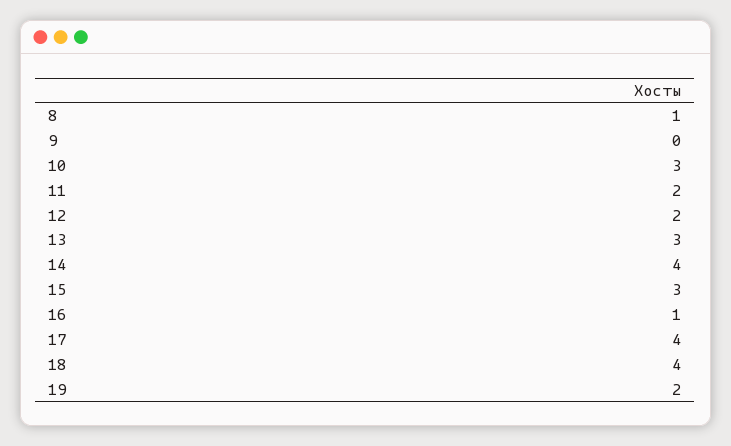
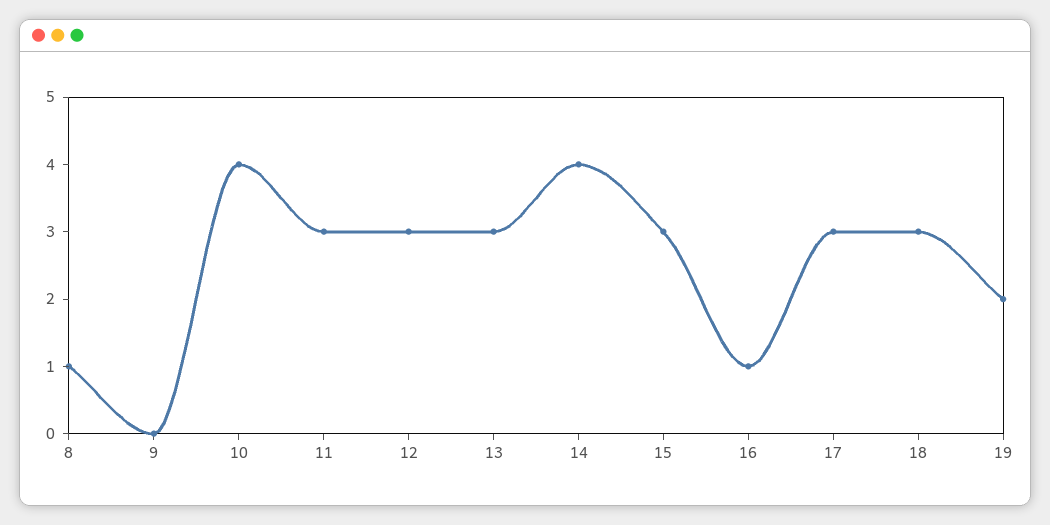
10: 3 -> 4
11: 2 -> 3
12: 2 -> 3
17: 4 -> 3
18: 4 -> 3

